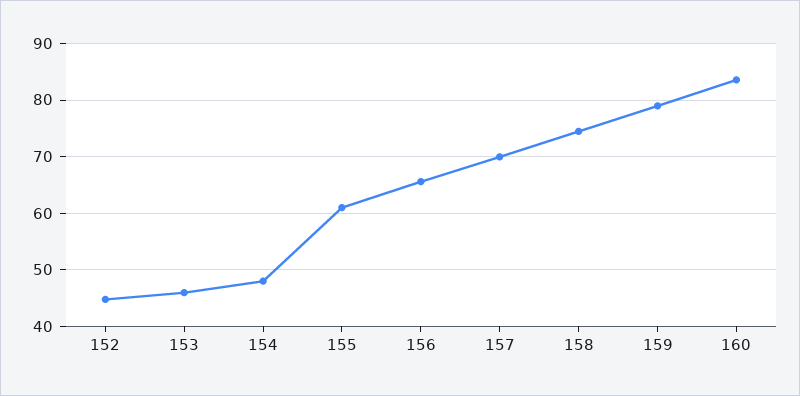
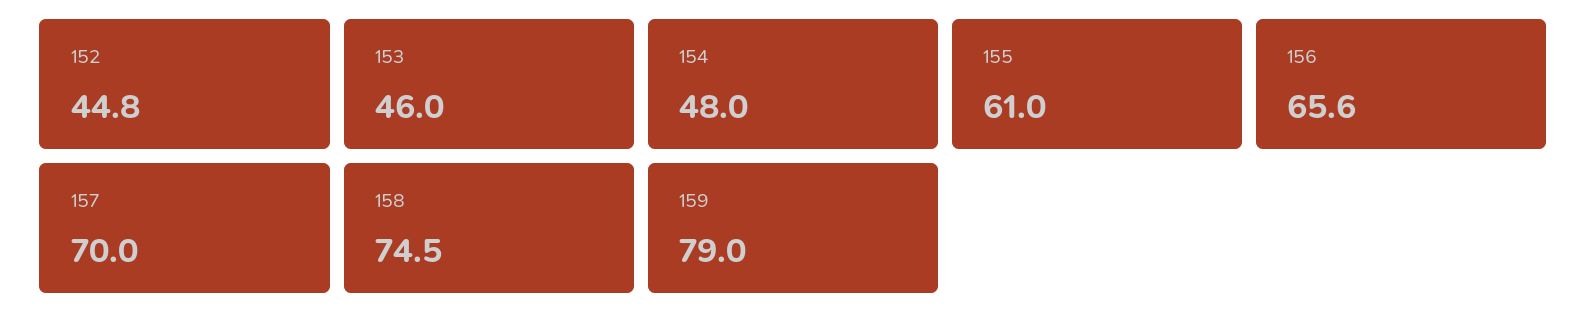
160: 84 -> none

